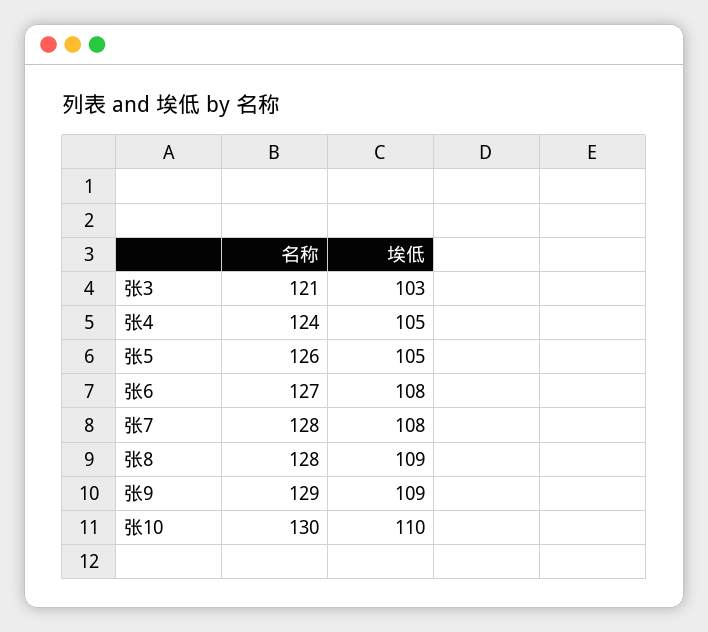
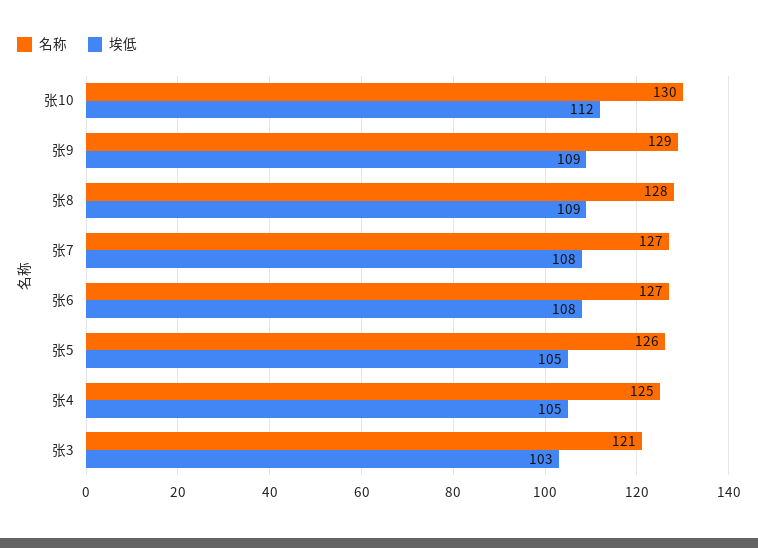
名称, 张4: 124 -> 125
名称, 张7: 128 -> 127
埃低, 张10: 110 -> 112

